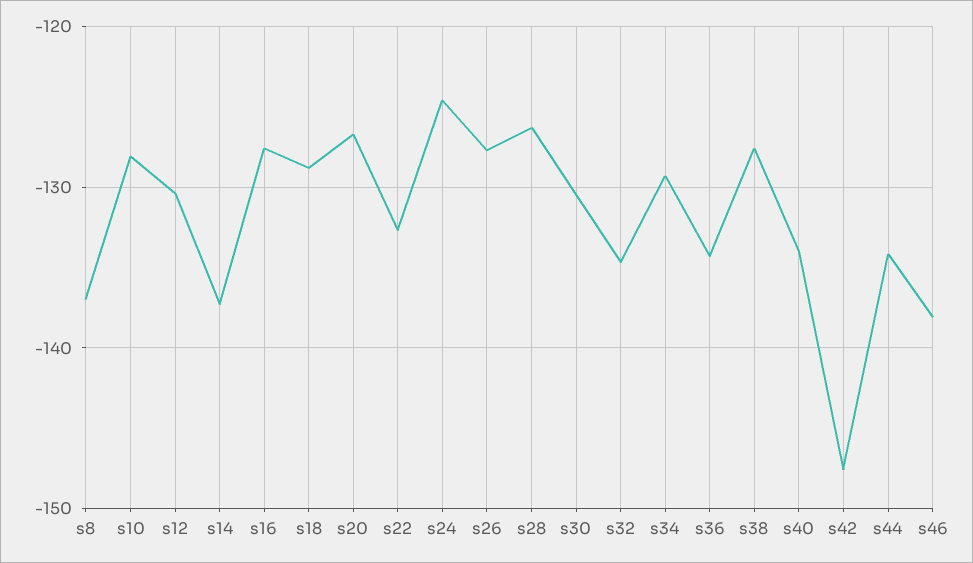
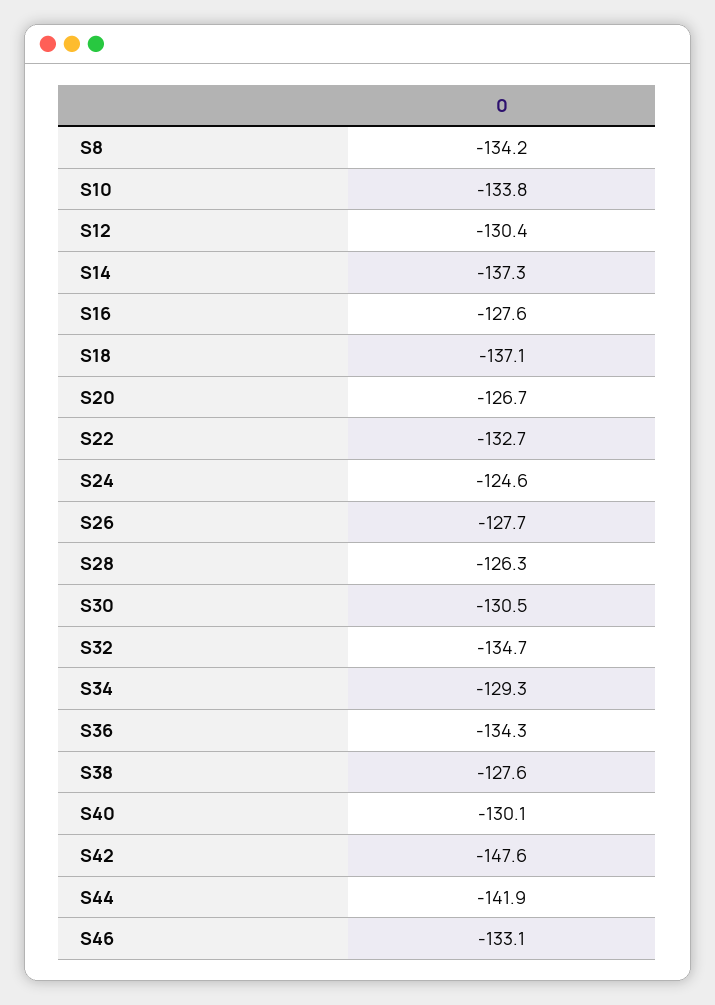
s8: -137 -> -134.2
s10: -128 -> -133.8
s18: -129 -> -137.1
s40: -134 -> -130.1
s44: -134 -> -141.9
s46: -138 -> -133.1

